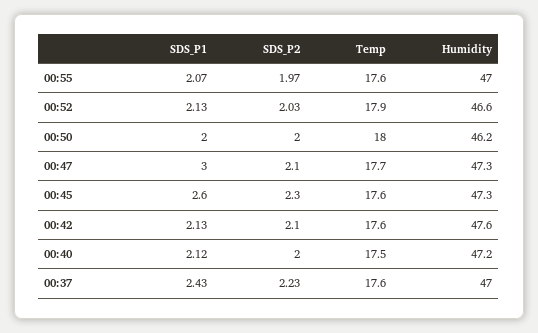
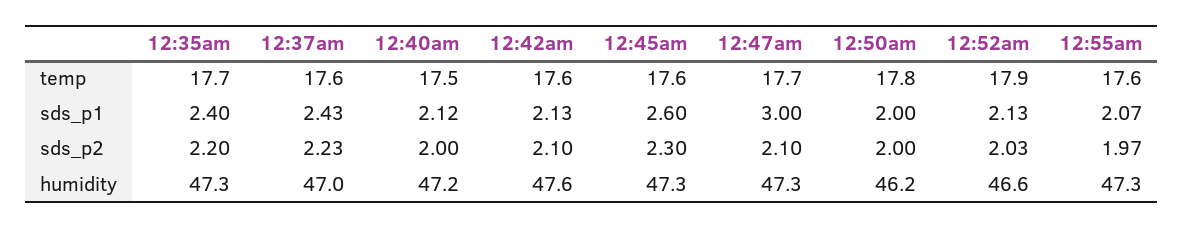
Humidity, 00:55: 47 -> 47.3
Temp, 00:50: 18 -> 17.8
Temp, 12:35am: none -> 17.7
SDS_P1, 12:35am: none -> 2.4
SDS_P2, 12:35am: none -> 2.2
Humidity, 12:35am: none -> 47.3

